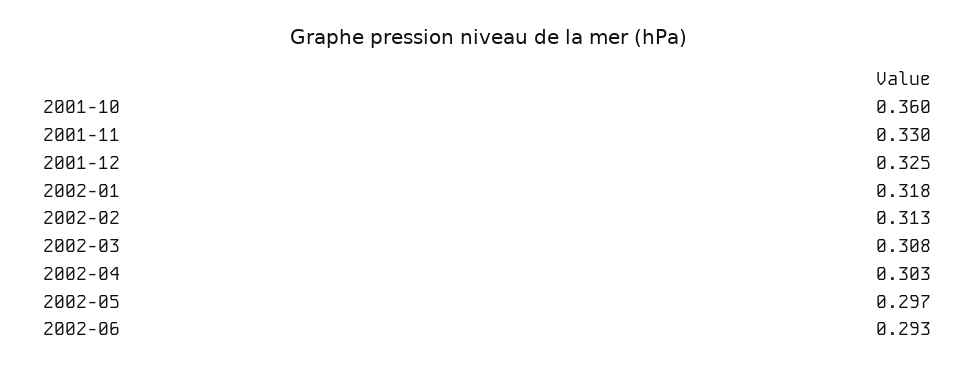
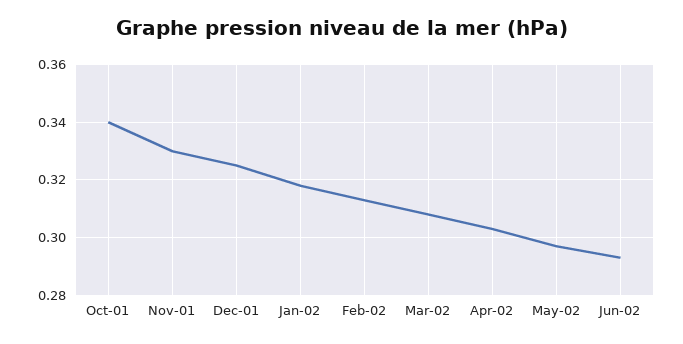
2001-10: 0.36 -> 0.34

